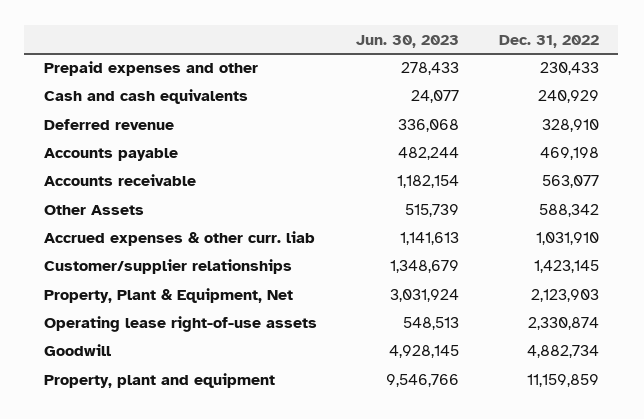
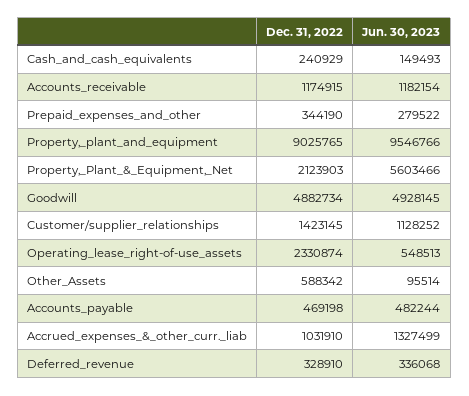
Jun. 30, 2023, Prepaid expenses and other: 278433 -> 279522
Dec. 31, 2022, Prepaid expenses and other: 230433 -> 344190
Jun. 30, 2023, Cash and cash equivalents: 24077 -> 149493
Dec. 31, 2022, Accounts receivable: 563077 -> 1174915
Jun. 30, 2023, Other Assets: 515739 -> 95514
Jun. 30, 2023, Accrued expenses & other curr. liab: 1141613 -> 1327499
Jun. 30, 2023, Customer/supplier relationships: 1348679 -> 1128252
Jun. 30, 2023, Property, Plant & Equipment, Net: 3031924 -> 5603466
Dec. 31, 2022, Property, plant and equipment: 11159859 -> 9025765

